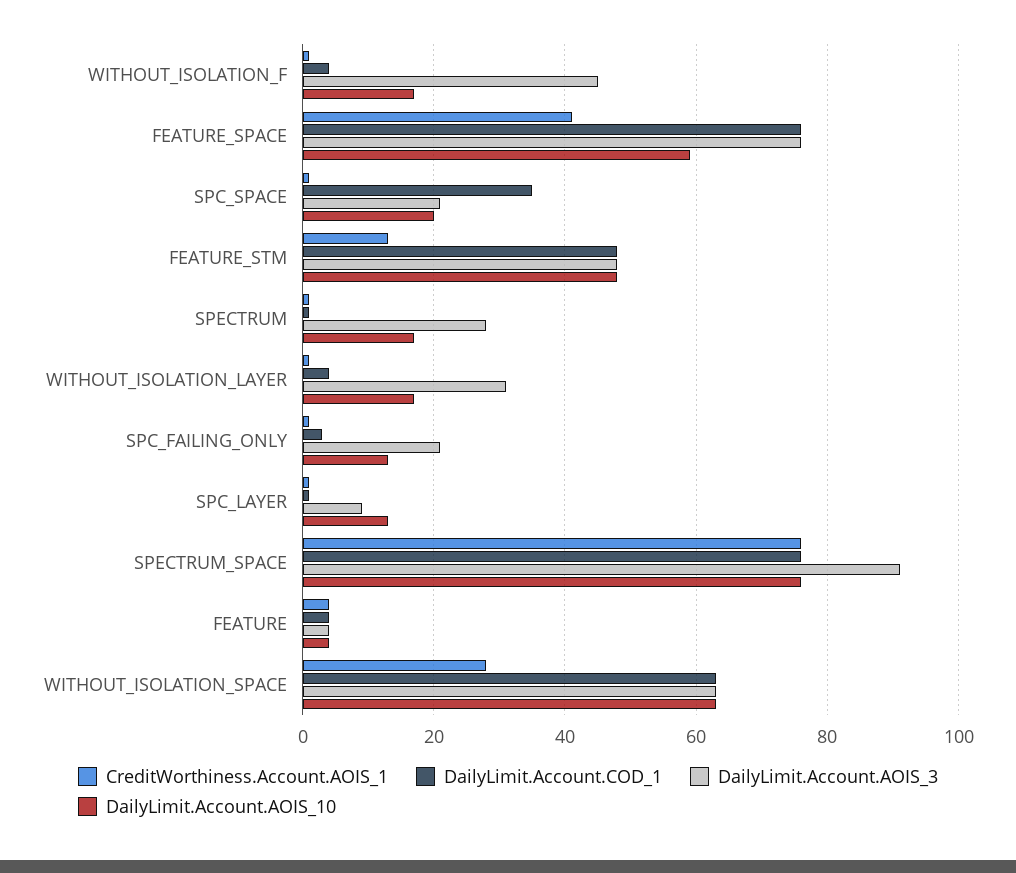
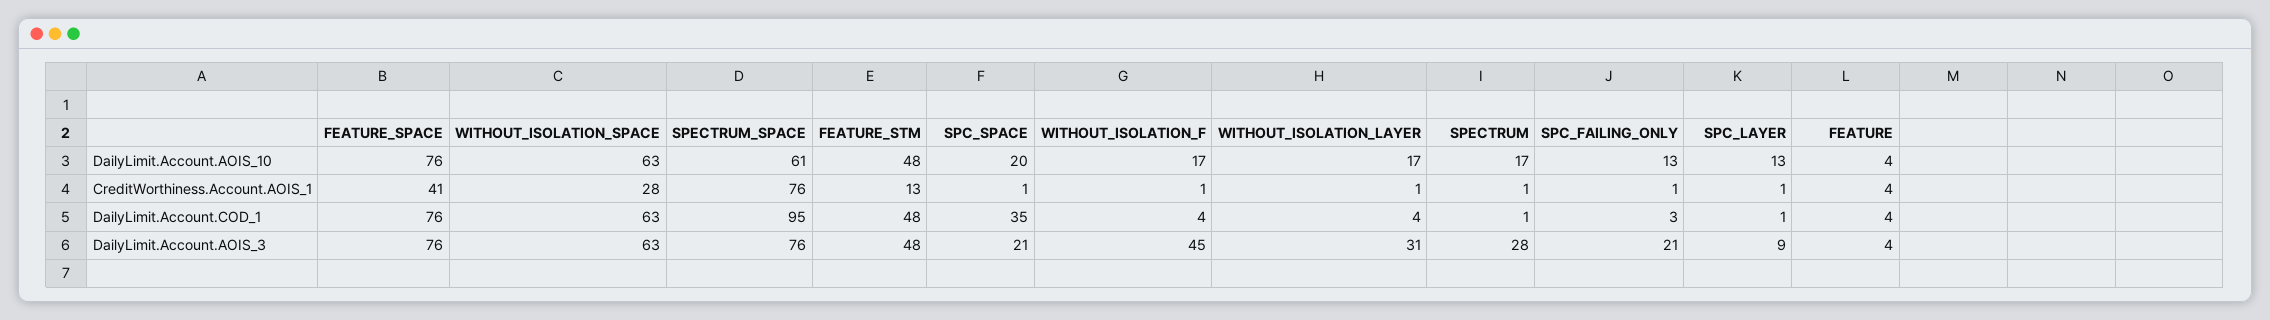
DailyLimit.Account.AOIS_10, FEATURE_SPACE: 60 -> 76
DailyLimit.Account.COD_1, SPECTRUM_SPACE: 75 -> 95
DailyLimit.Account.AOIS_3, SPECTRUM_SPACE: 90 -> 76
DailyLimit.Account.AOIS_10, SPECTRUM_SPACE: 75 -> 61

